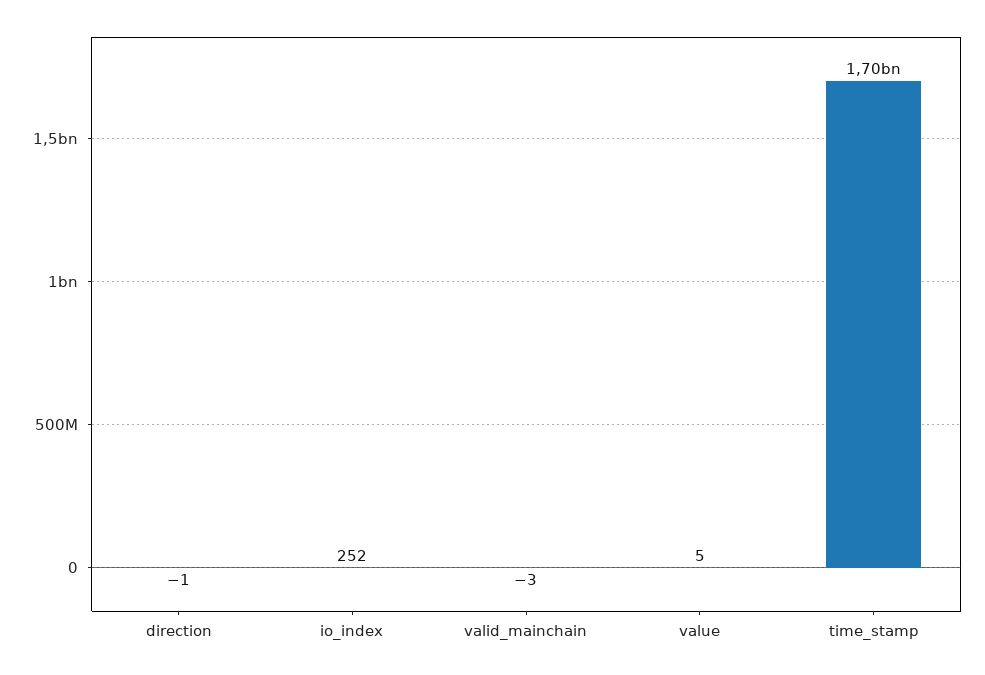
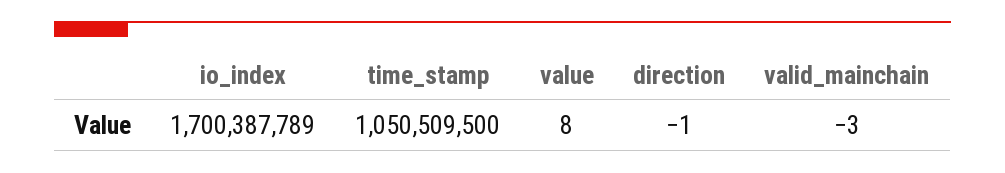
io_index: 252 -> 1700387789
value: 5 -> 8
time_stamp: 1700000000 -> 1050509500

